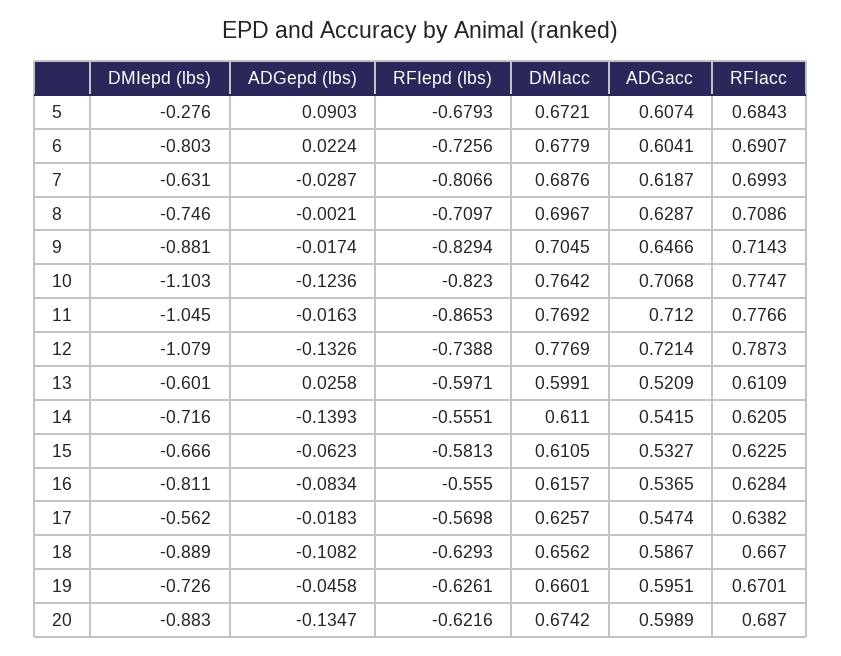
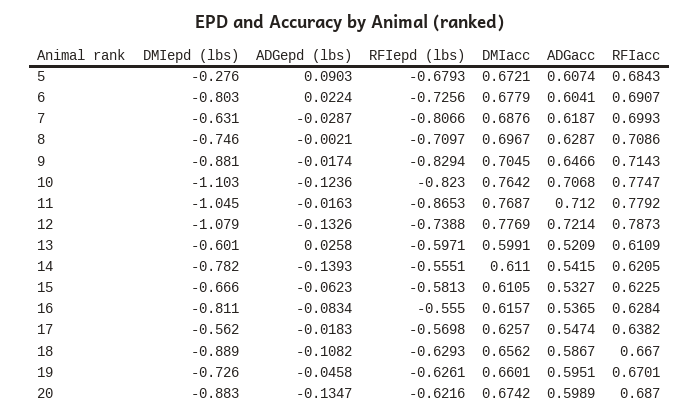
DMIacc, 11: 0.7692 -> 0.7687
RFIacc, 11: 0.7766 -> 0.7792
DMIepd (lbs), 14: -0.716 -> -0.782

